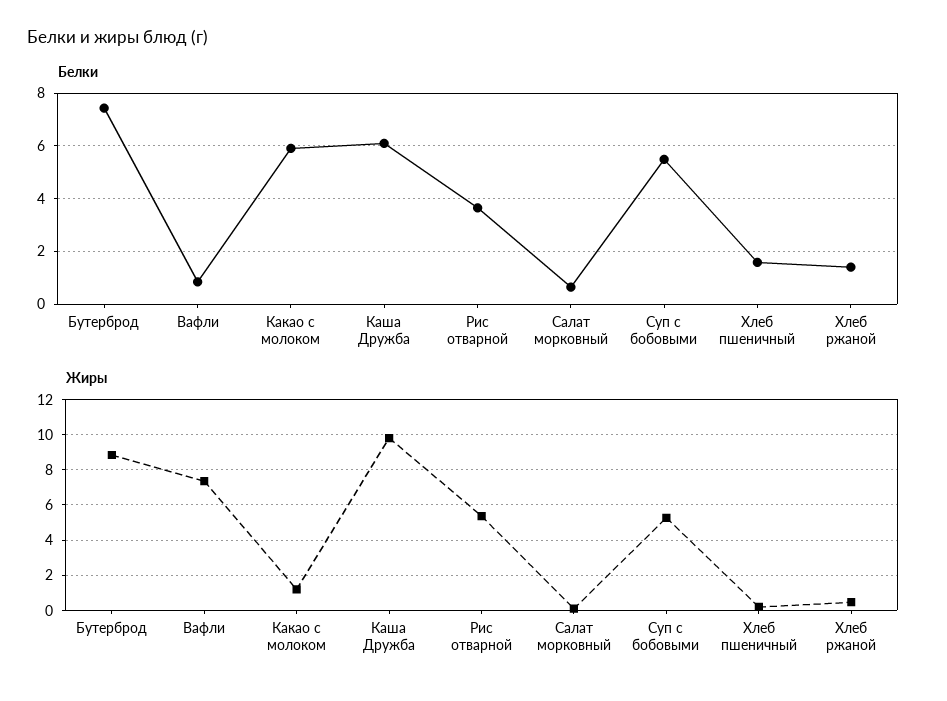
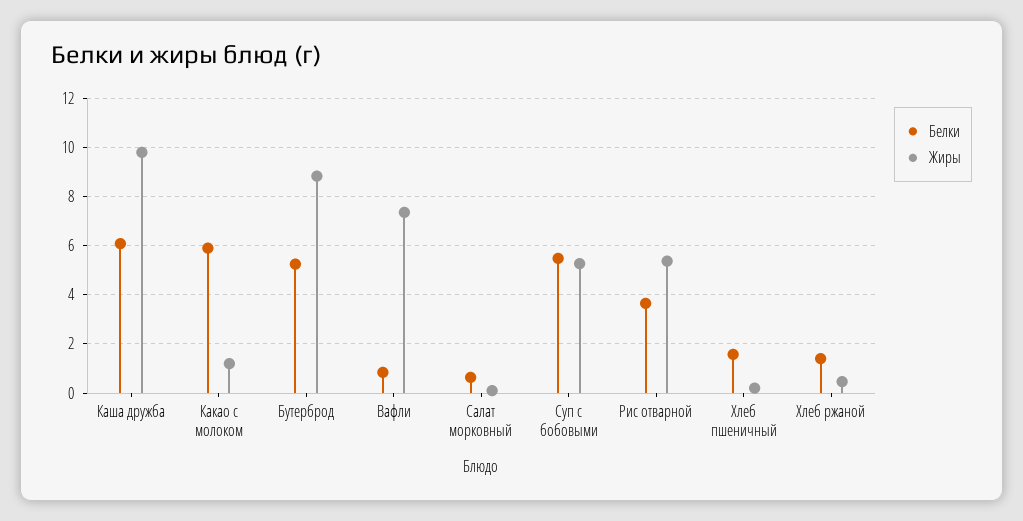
Белки, Бутерброд: 7.5 -> 5.25

